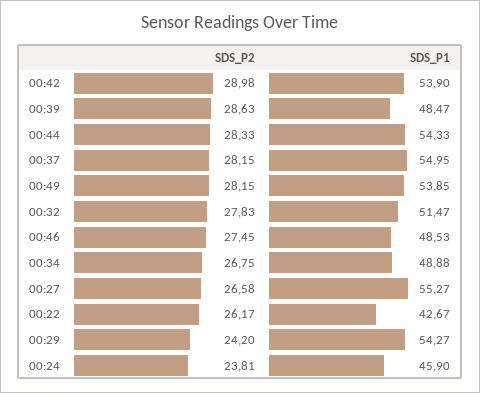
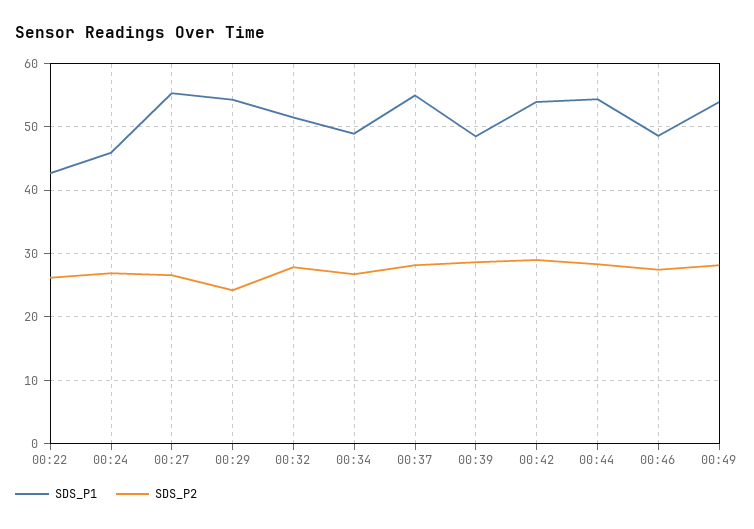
SDS_P2, 00:24: 23.81 -> 27

